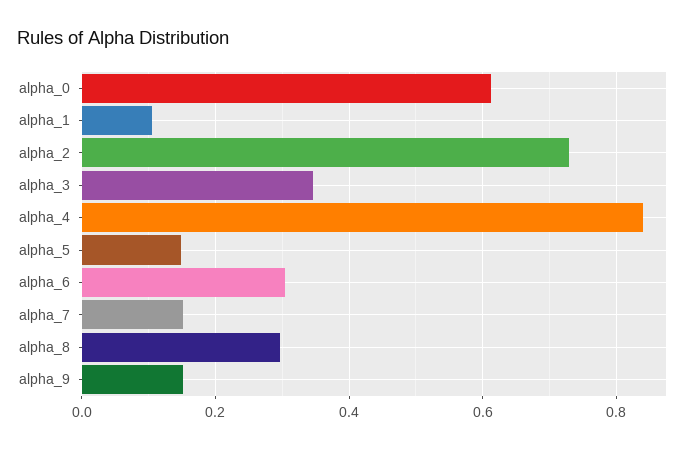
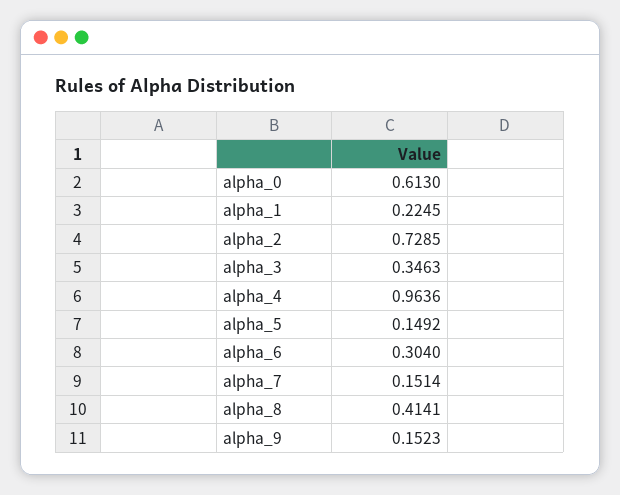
alpha_1: 0.1 -> 0.2245
alpha_4: 0.84 -> 0.9636
alpha_8: 0.3 -> 0.4141

